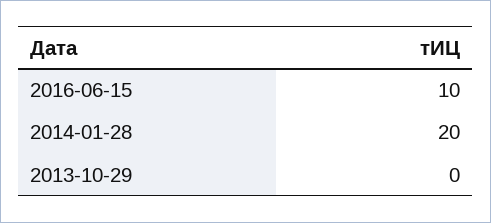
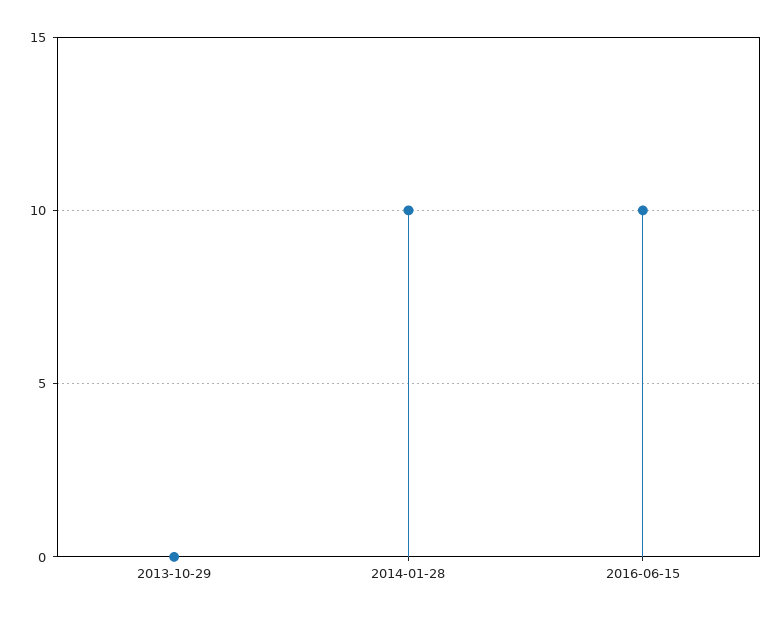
2014-01-28: 20 -> 10

